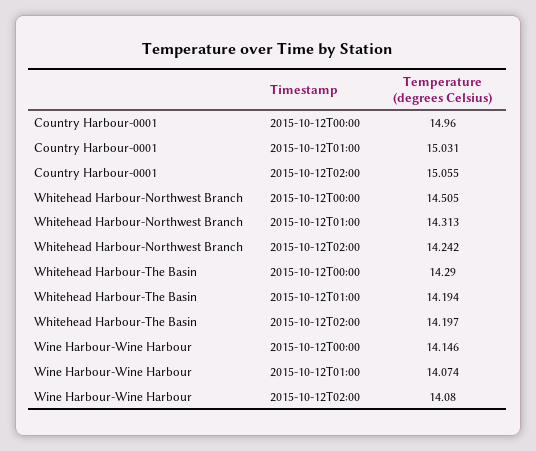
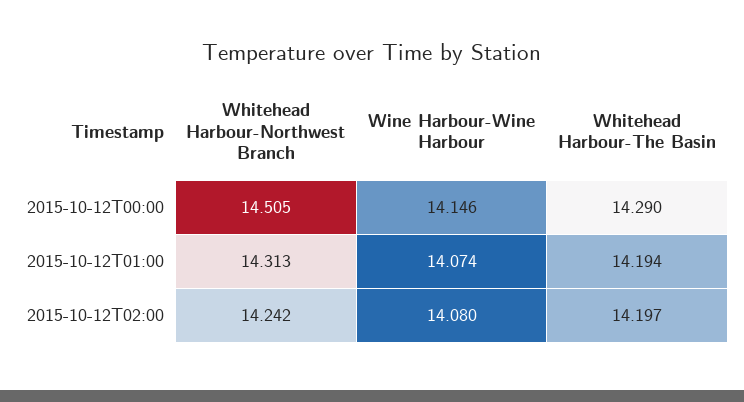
Country Harbour-0001, 2015-10-12T00:00: 14.96 -> none
Country Harbour-0001, 2015-10-12T01:00: 15.031 -> none
Country Harbour-0001, 2015-10-12T02:00: 15.055 -> none

